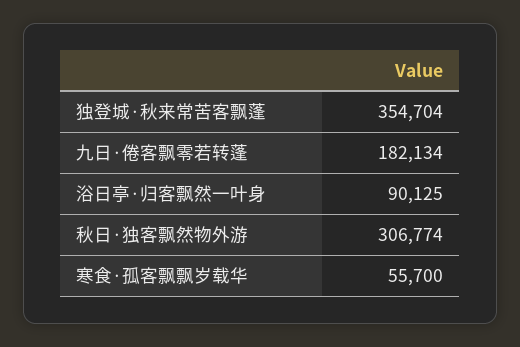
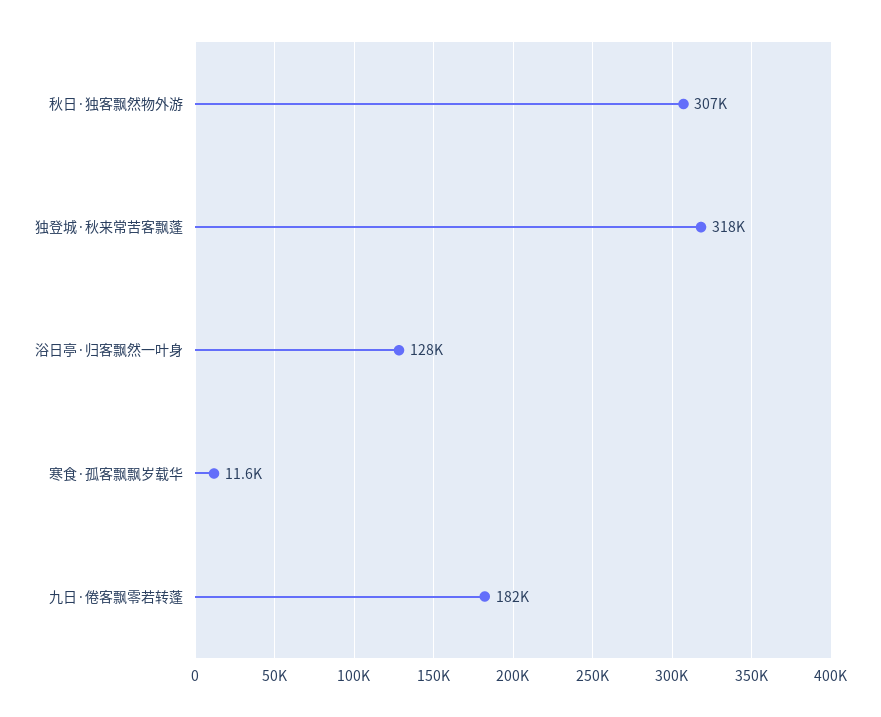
独登城·秋来常苦客飘蓬: 354704 -> 318000
浴日亭·归客飘然一叶身: 90125 -> 128000
寒食·孤客飘飘岁载华: 55700 -> 11600

